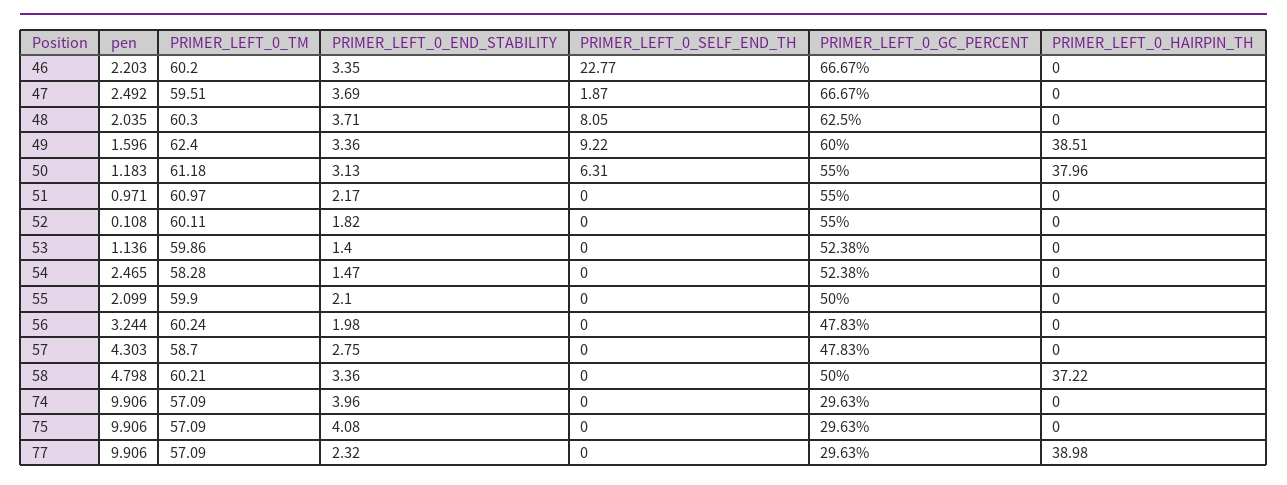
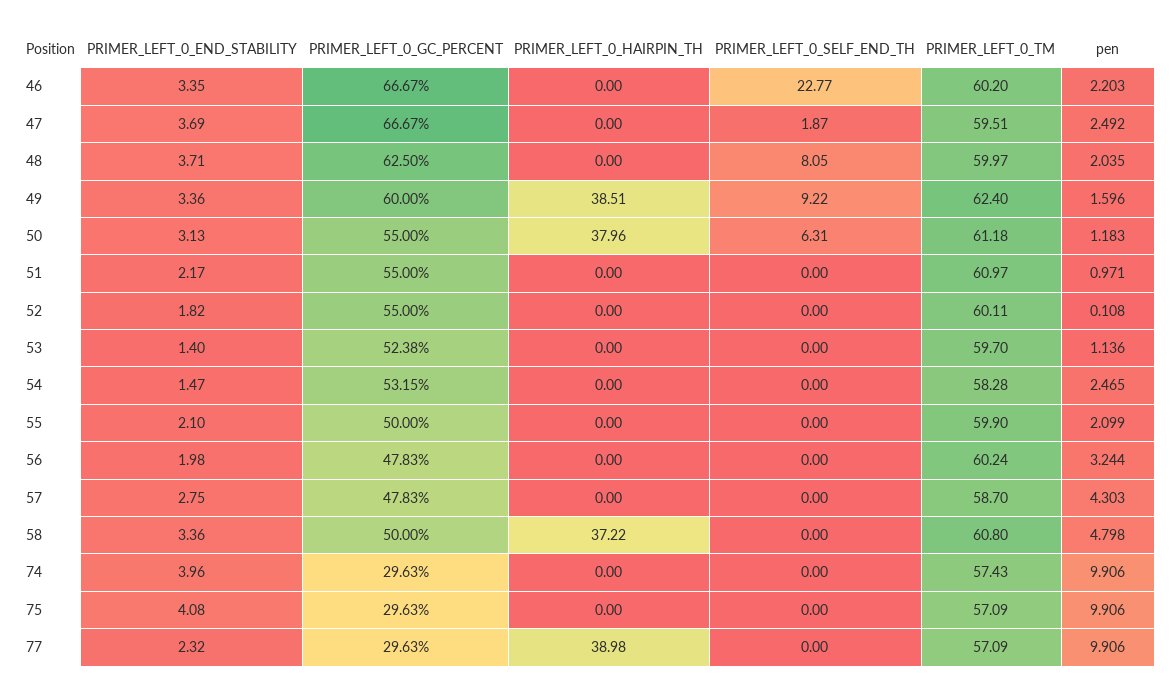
PRIMER_LEFT_0_TM, 48: 60.3 -> 59.97
PRIMER_LEFT_0_TM, 53: 59.86 -> 59.7
PRIMER_LEFT_0_GC_PERCENT, 54: 52.38 -> 53.15
PRIMER_LEFT_0_TM, 58: 60.21 -> 60.8
PRIMER_LEFT_0_TM, 74: 57.09 -> 57.43

